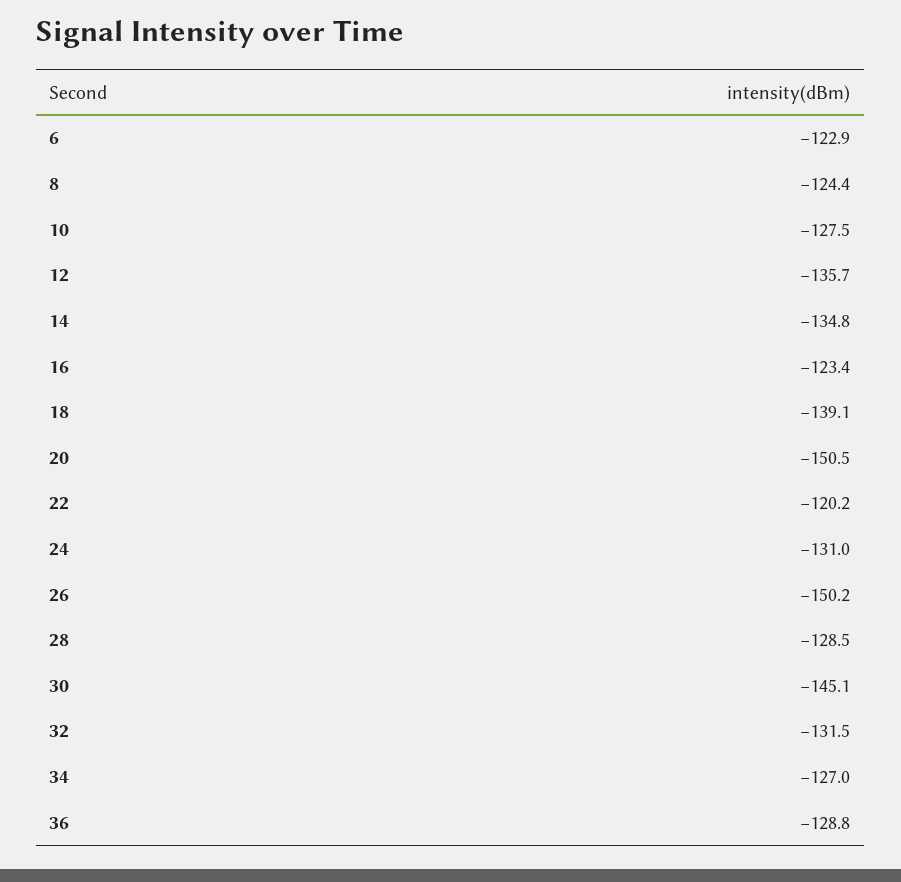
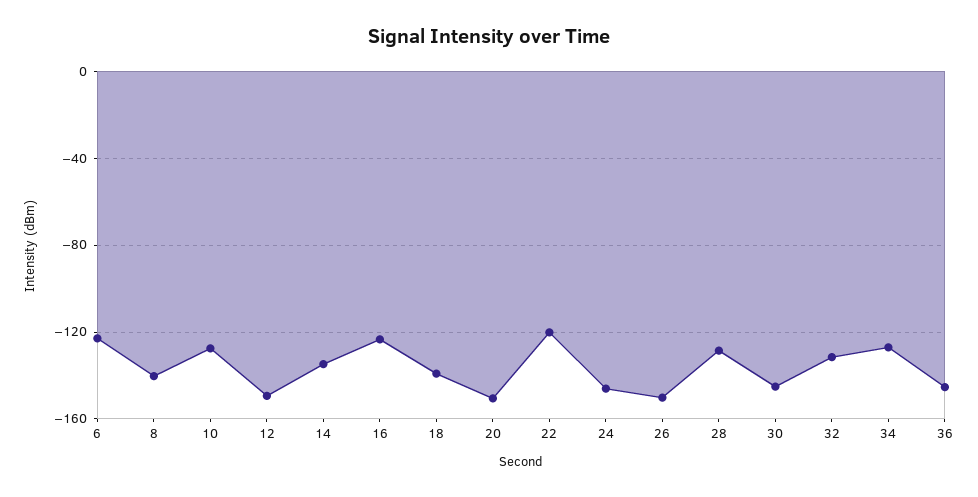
8: -124.4 -> -140
12: -135.7 -> -150
24: -131 -> -145
36: -128.8 -> -145

